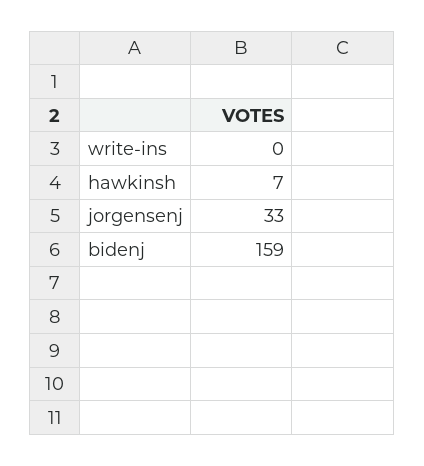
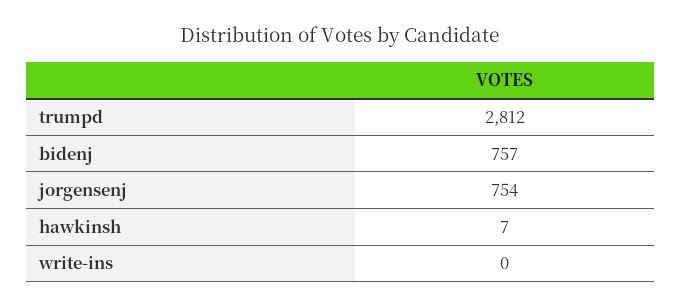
jorgensenj: 33 -> 754
bidenj: 159 -> 757
trumpd: none -> 2812

